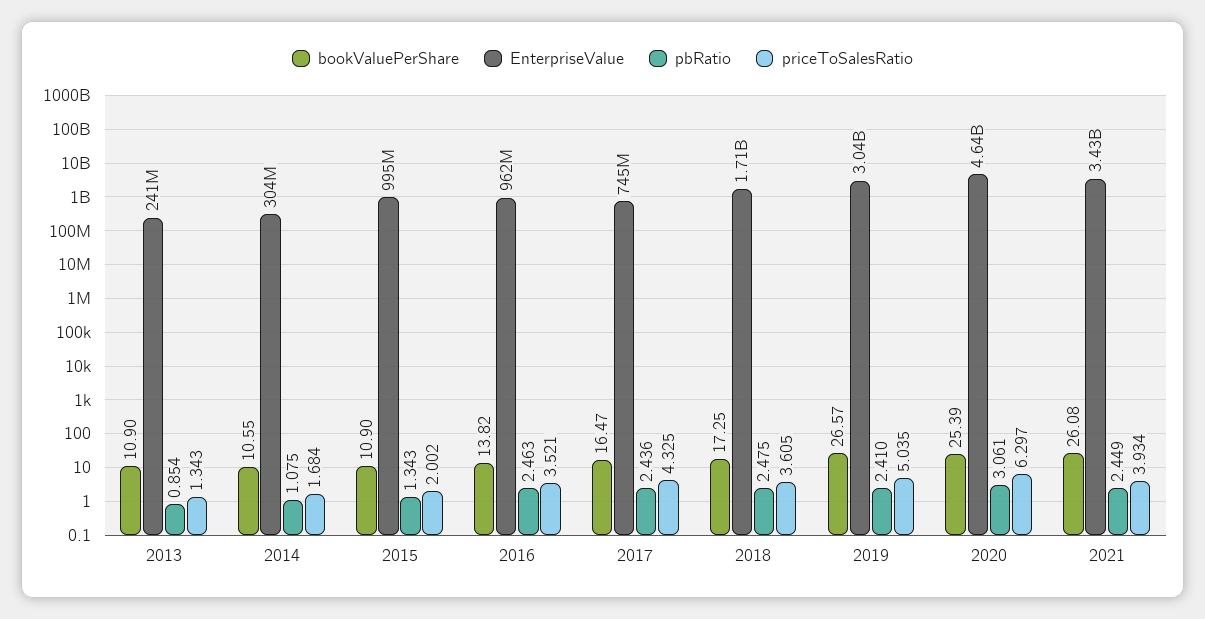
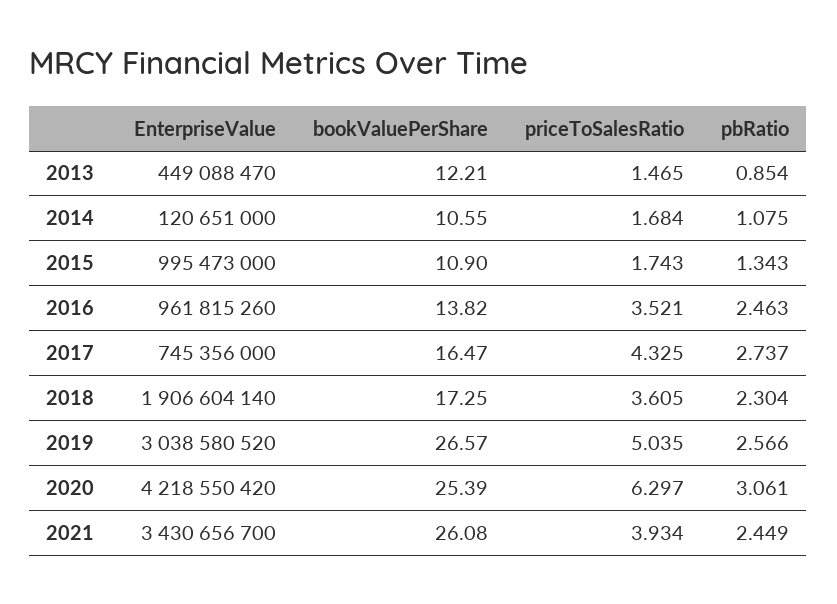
bookValuePerShare, 2013: 10.9 -> 12.21
EnterpriseValue, 2013: 241000000 -> 449088470
priceToSalesRatio, 2013: 1.343 -> 1.465
EnterpriseValue, 2014: 304000000 -> 120651000
priceToSalesRatio, 2015: 2.002 -> 1.743
pbRatio, 2017: 2.436 -> 2.737
EnterpriseValue, 2018: 1710000000 -> 1906604140
pbRatio, 2018: 2.475 -> 2.304
pbRatio, 2019: 2.41 -> 2.566
EnterpriseValue, 2020: 4640000000 -> 4218550420

